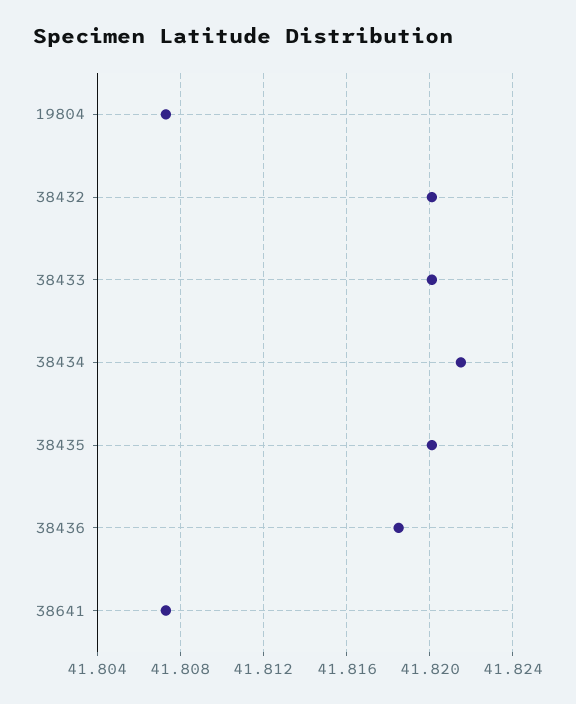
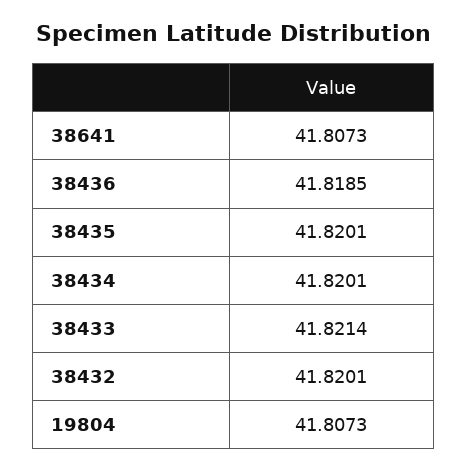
38433: 41.82 -> 41.8214
38434: 41.8215 -> 41.8201

